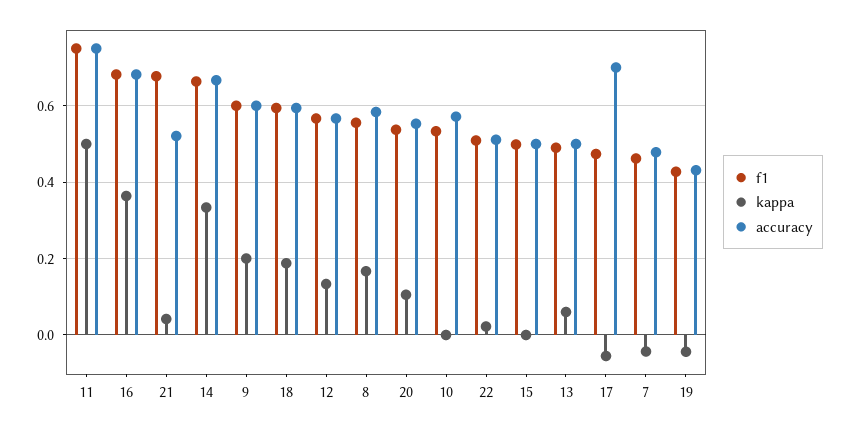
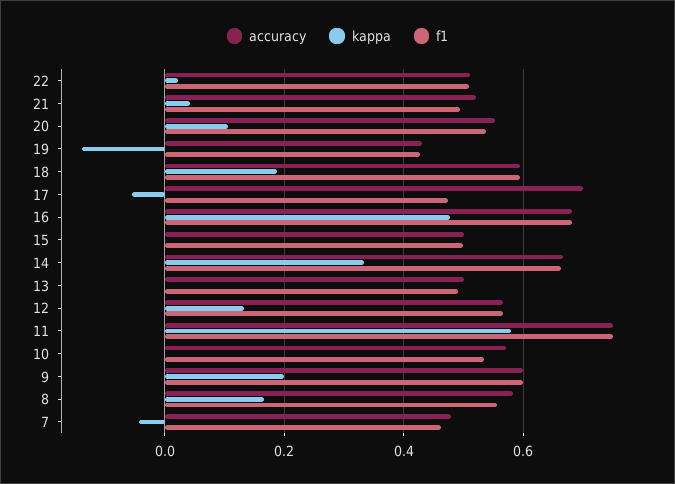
kappa, 11: 0.5 -> 0.58
kappa, 16: 0.36 -> 0.48
f1, 21: 0.68 -> 0.5
kappa, 13: 0.06 -> 0
kappa, 19: -0.04 -> -0.14

